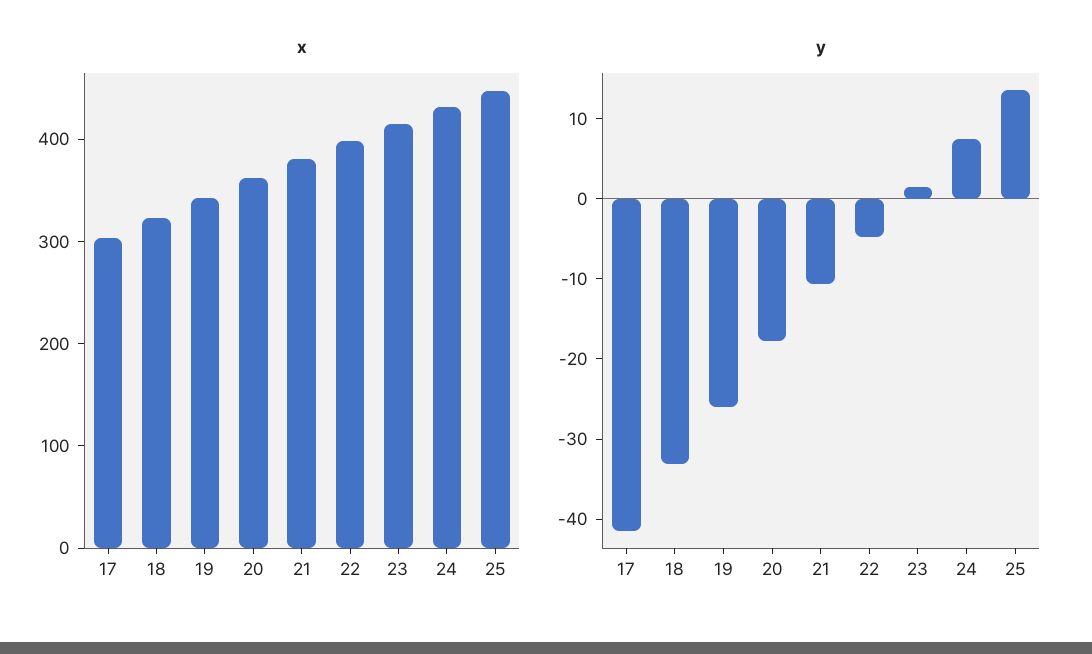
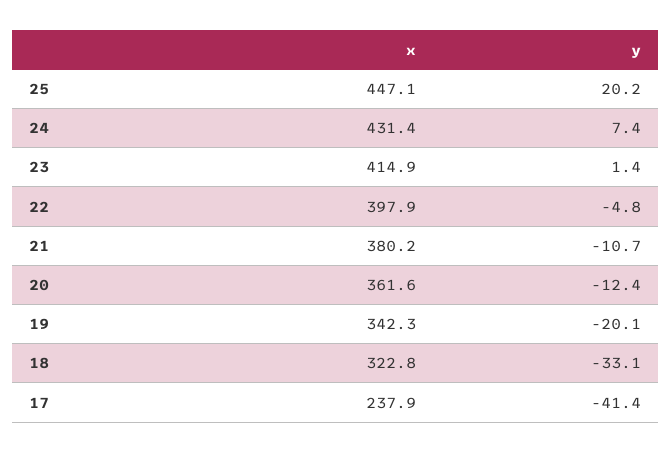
x, 17: 300 -> 237.9
y, 19: -26 -> -20.1
y, 20: -18 -> -12.4
y, 25: 14 -> 20.2

